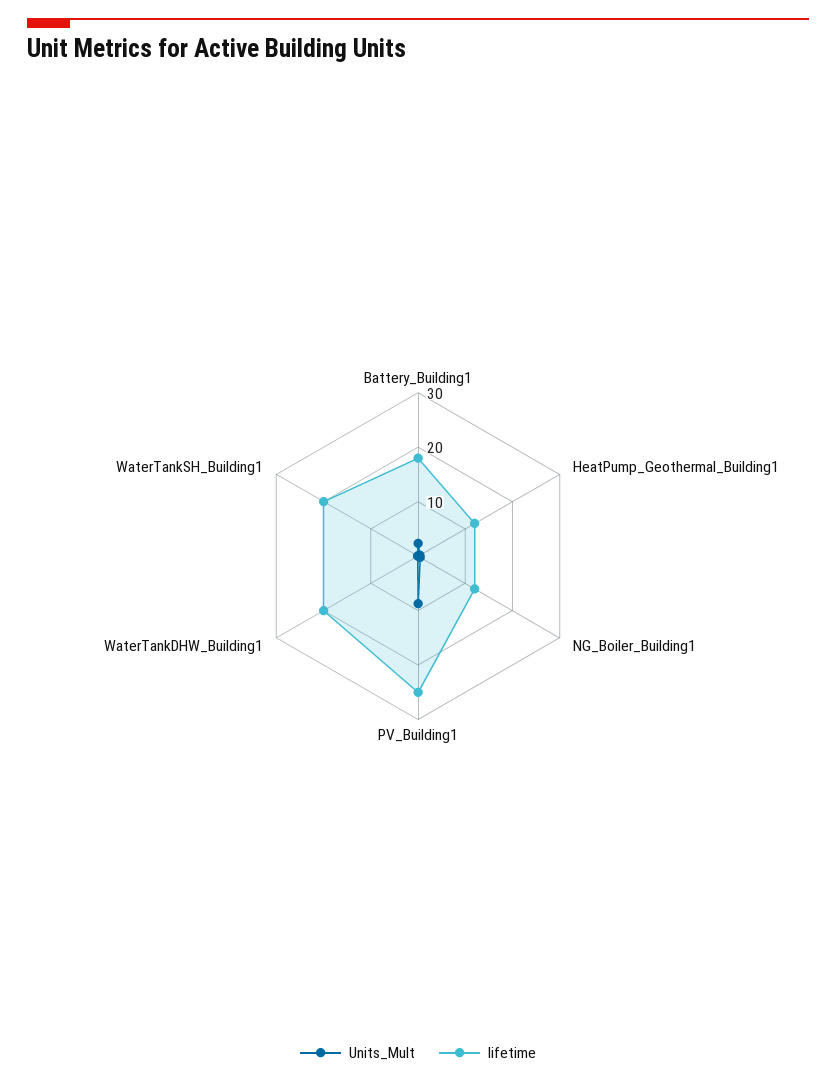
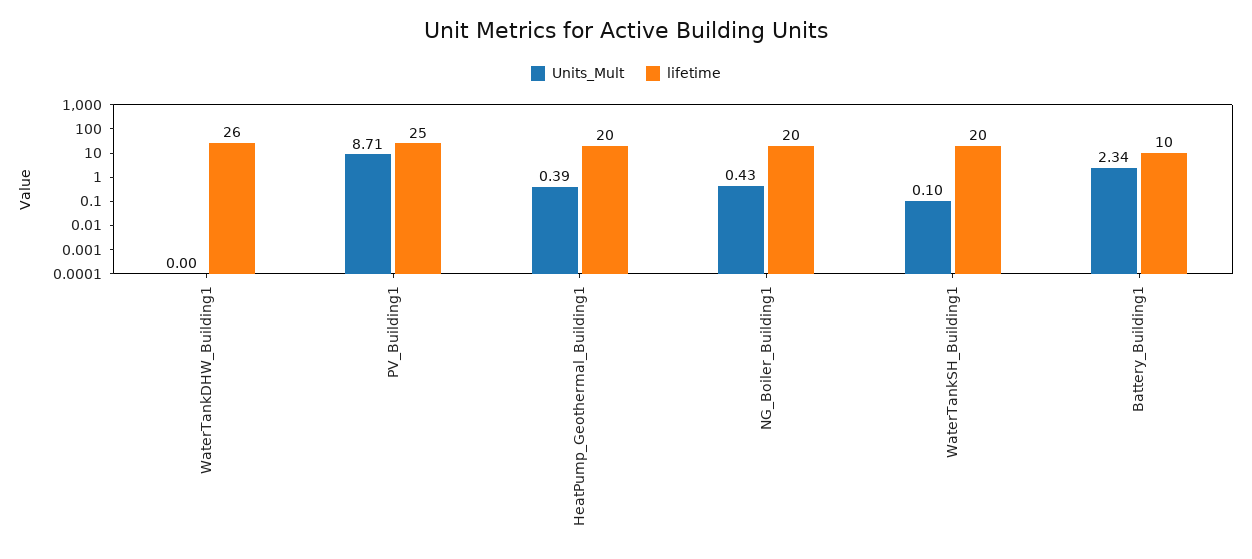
lifetime, Battery_Building1: 18 -> 10
lifetime, HeatPump_Geothermal_Building1: 12 -> 20
lifetime, NG_Boiler_Building1: 12 -> 20
lifetime, WaterTankDHW_Building1: 20 -> 26

